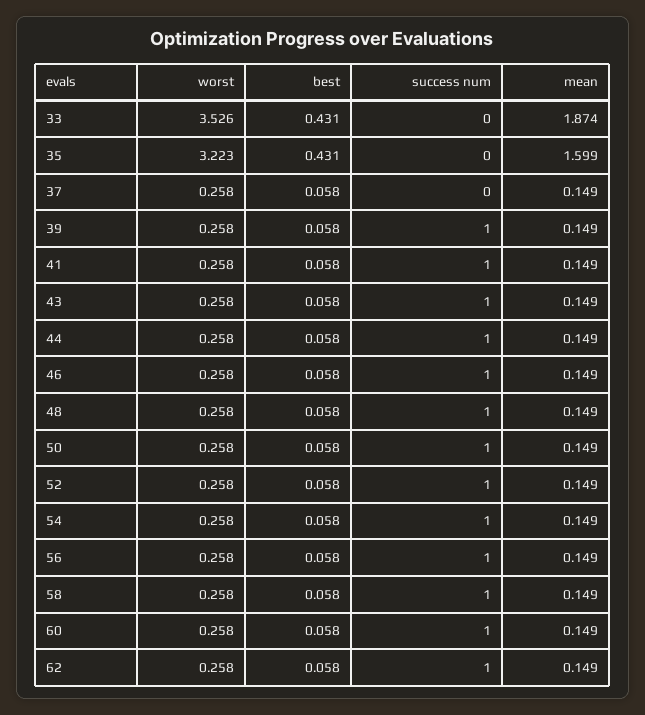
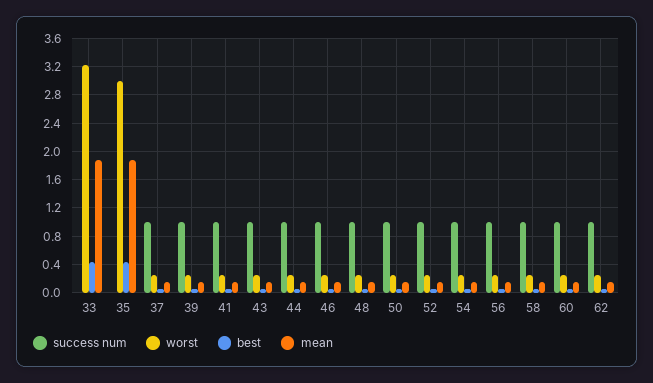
worst, 33: 3.526 -> 3.2
worst, 35: 3.223 -> 3
mean, 35: 1.599 -> 1.9
success num, 37: 0 -> 1

